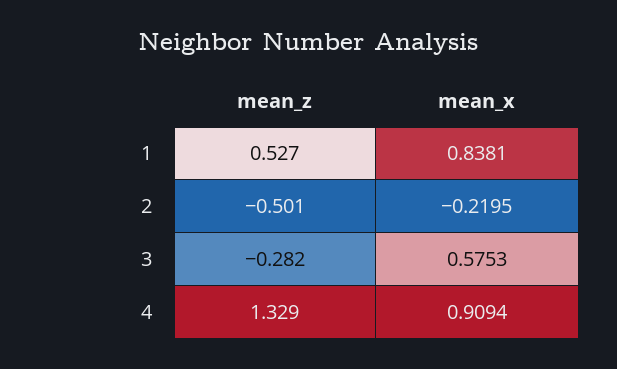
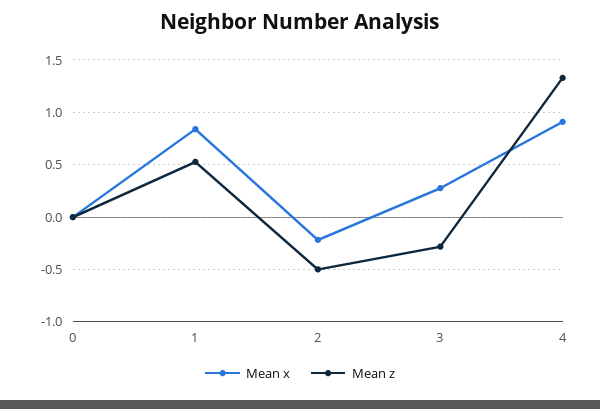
mean_x, 3: 0.5753 -> 0.3
mean_x, 0: none -> 0
mean_z, 0: none -> 0

